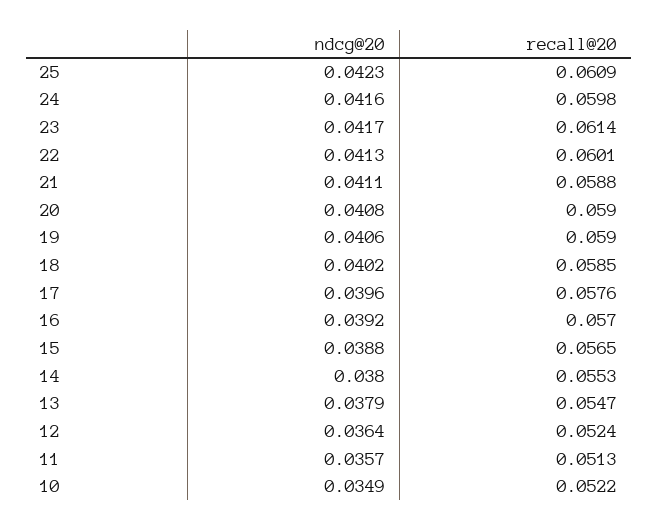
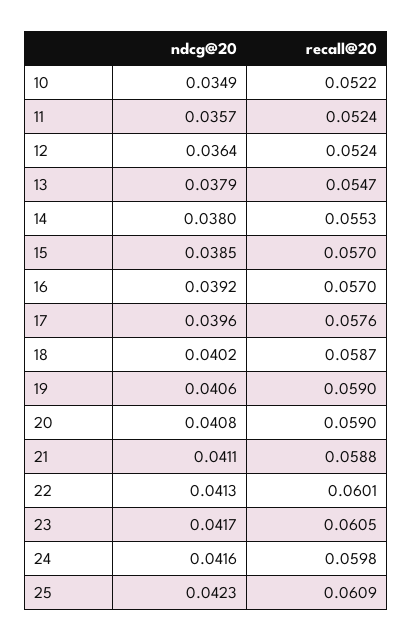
recall@20, 23: 0.0614 -> 0.0605
recall@20, 18: 0.0585 -> 0.0587
ndcg@20, 15: 0.0388 -> 0.0385
recall@20, 15: 0.0565 -> 0.057
recall@20, 11: 0.0513 -> 0.0524

